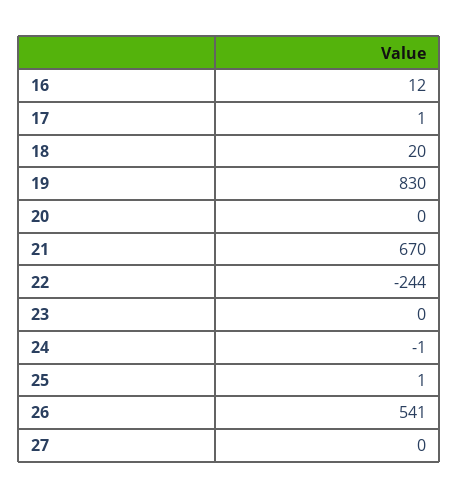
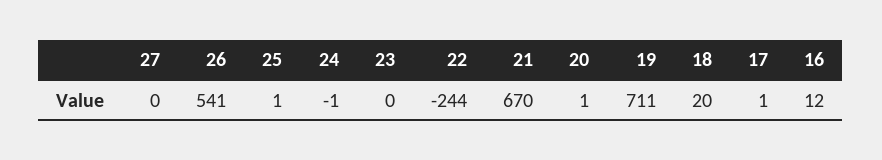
19: 830 -> 711
20: 0 -> 1

